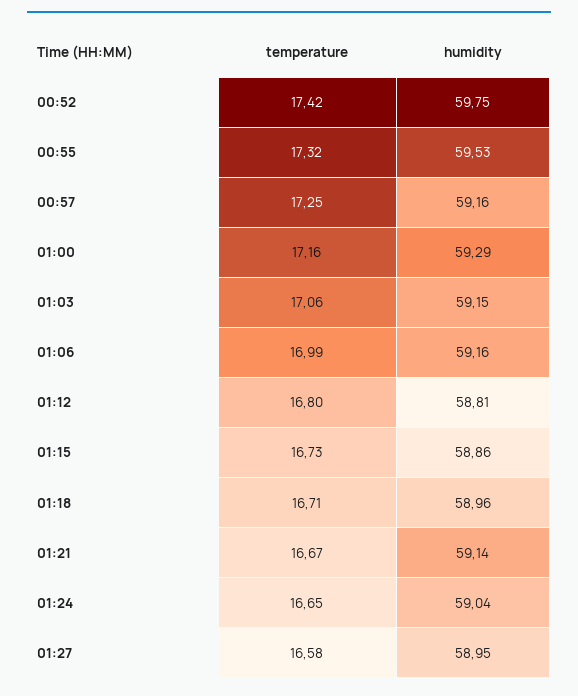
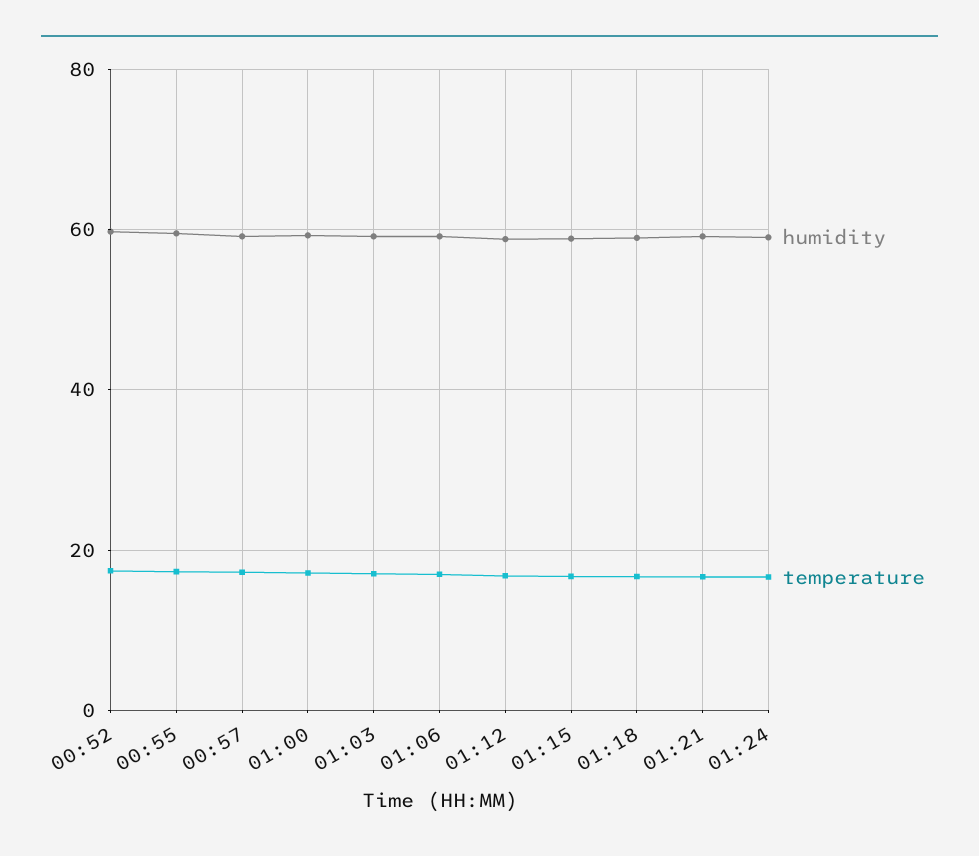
temperature, 01:27: 16.58 -> none
humidity, 01:27: 58.95 -> none

